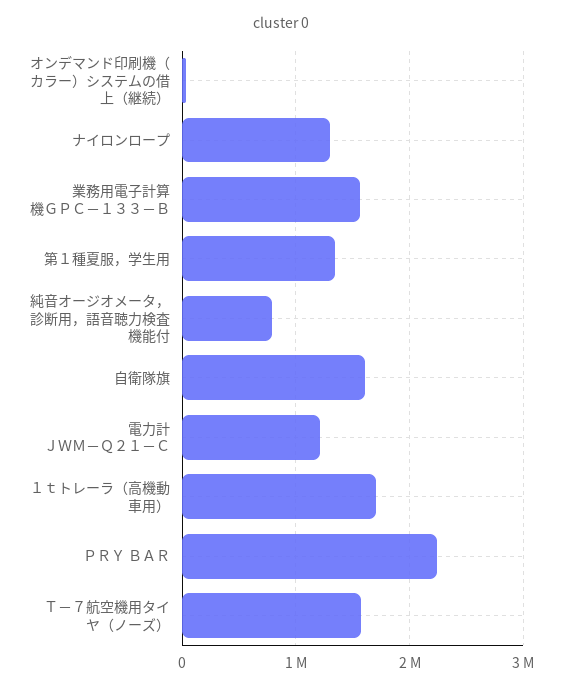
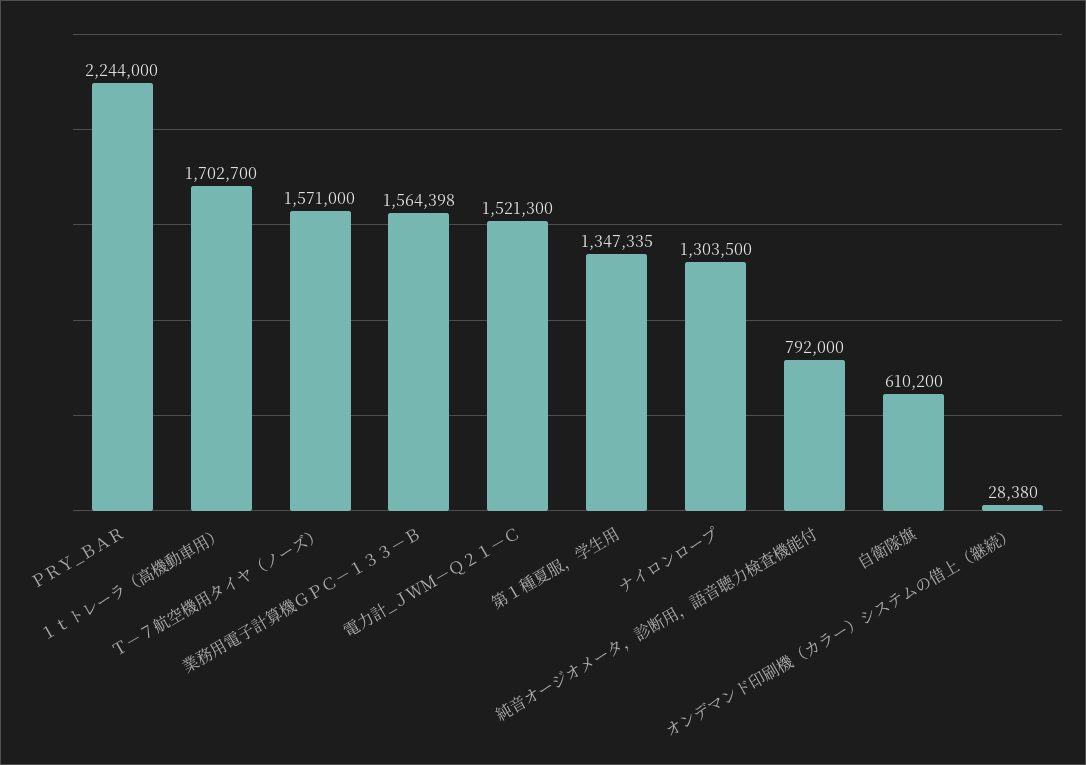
自衛隊旗: 1600000 -> 610200
電力計 ＪＷＭ－Ｑ２１－Ｃ: 1200000 -> 1521300

